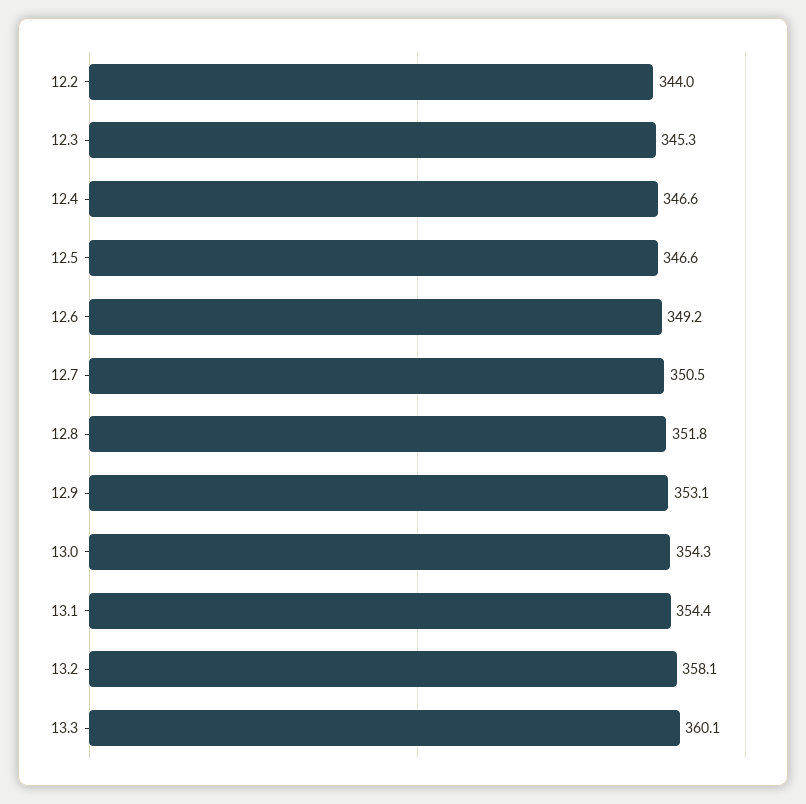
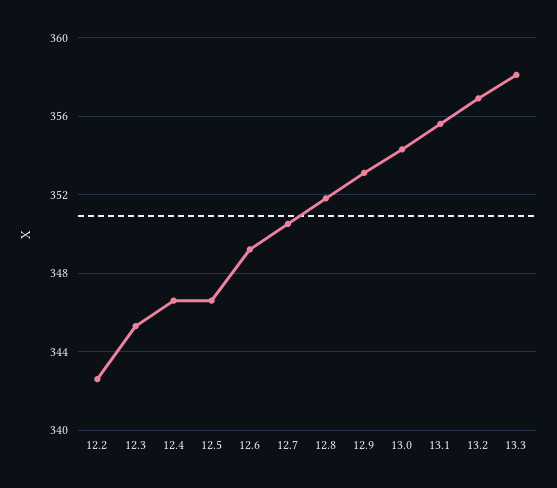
12.2: 344 -> 342.5
13.1: 354.4 -> 355.5
13.2: 358.1 -> 357
13.3: 360.1 -> 358

